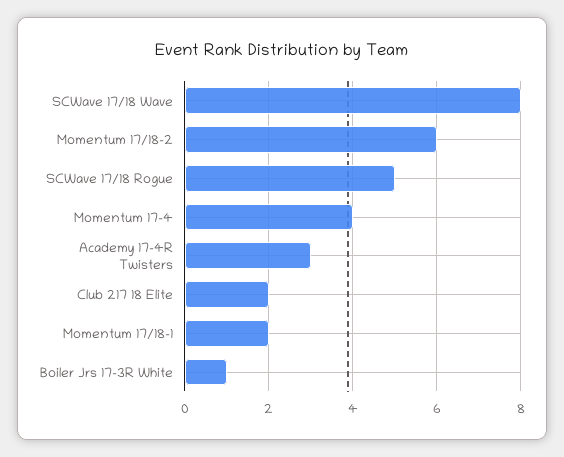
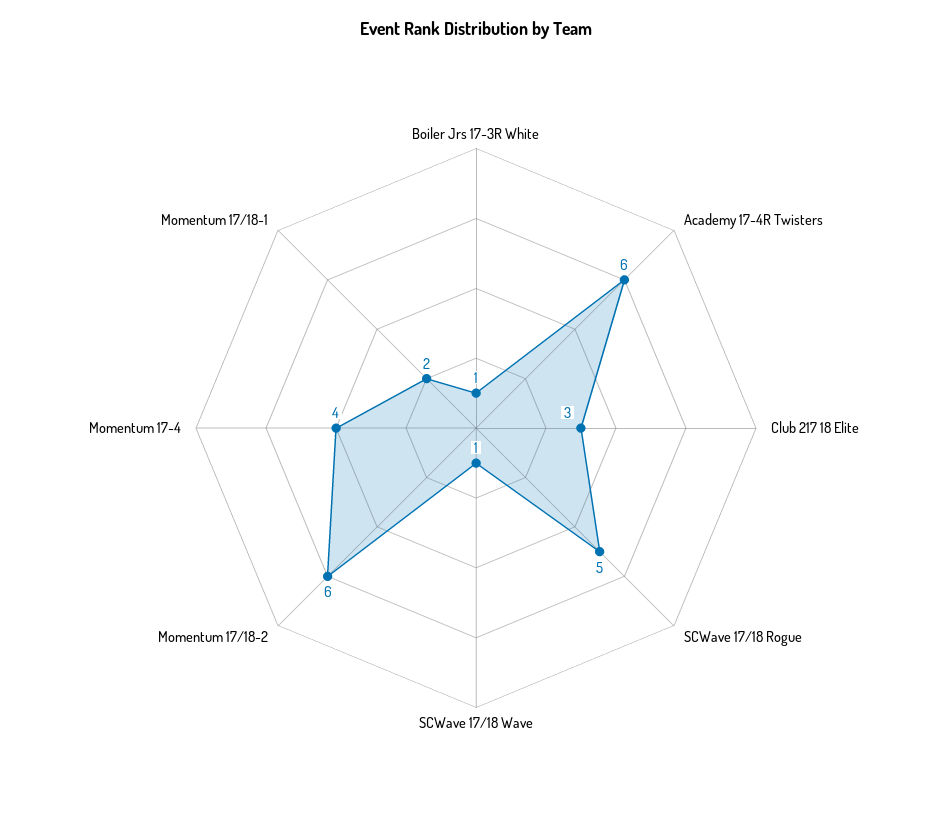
SCWave 17/18 Wave: 8 -> 1
Academy 17-4R Twisters: 3 -> 6
Club 217 18 Elite: 2 -> 3

